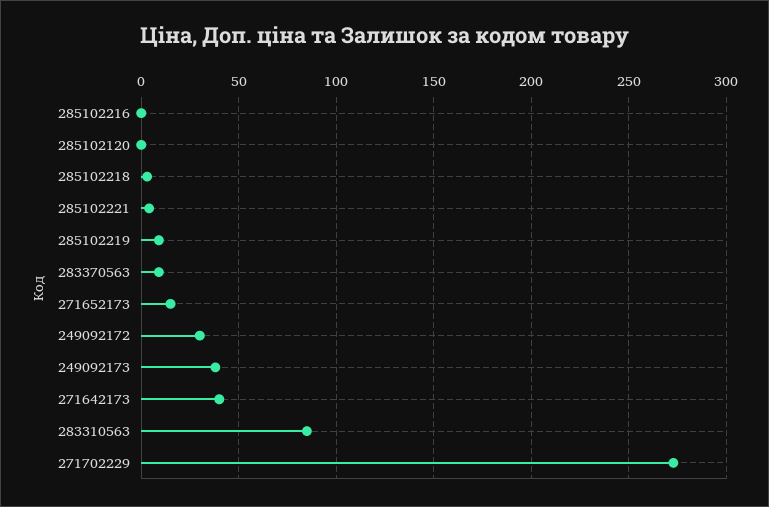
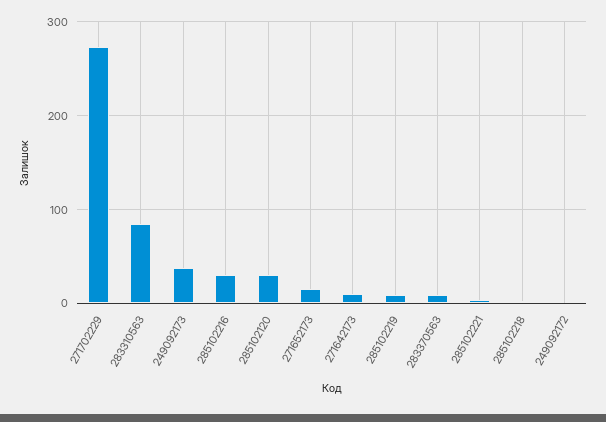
285102216: 0 -> 30
285102120: 0 -> 30
249092172: 30 -> 0
271642173: 40 -> 10

